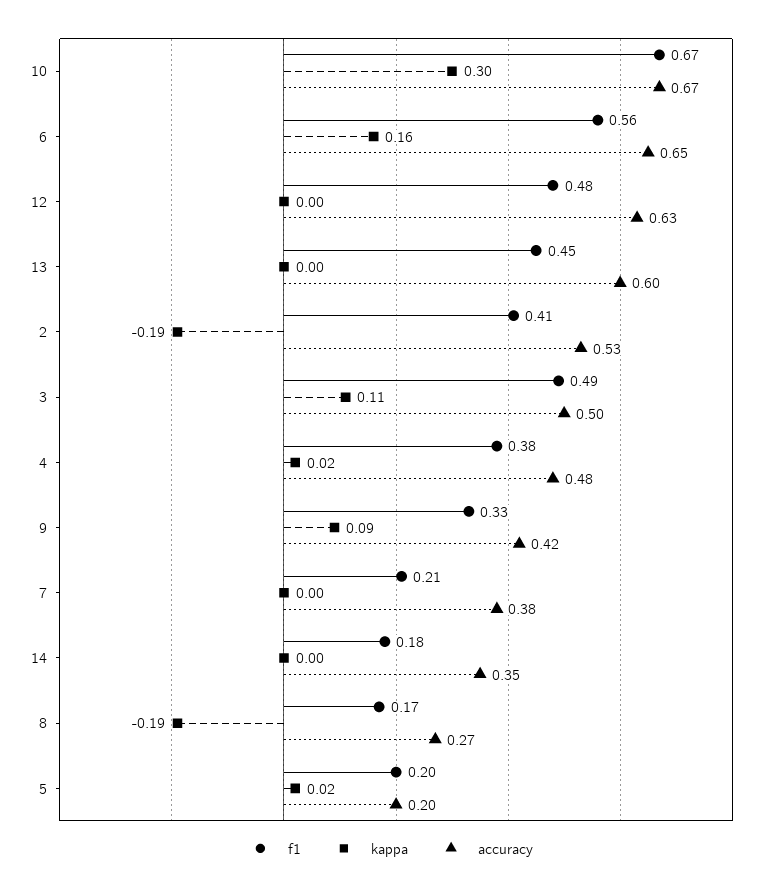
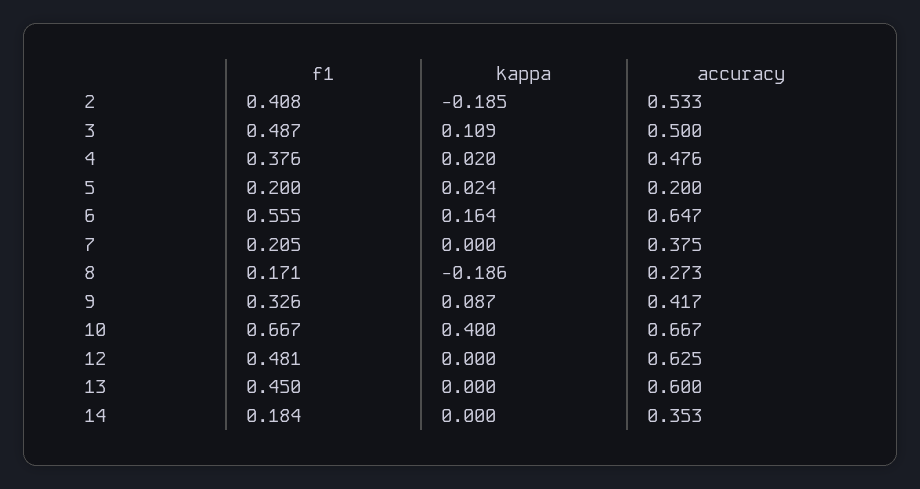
kappa, 10: 0.3 -> 0.4

